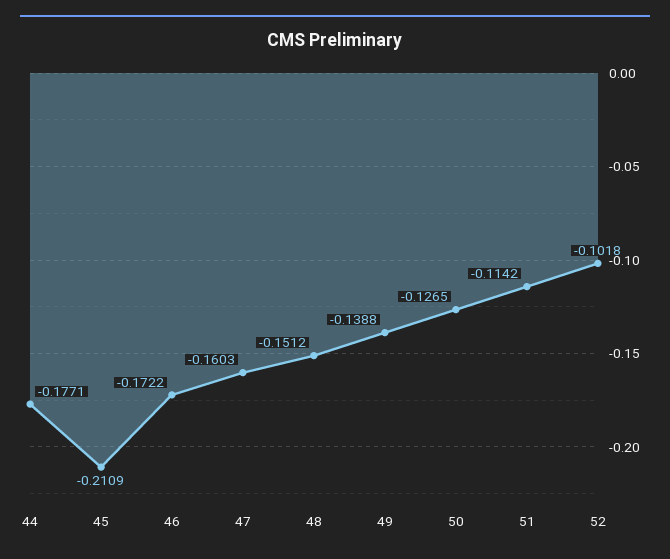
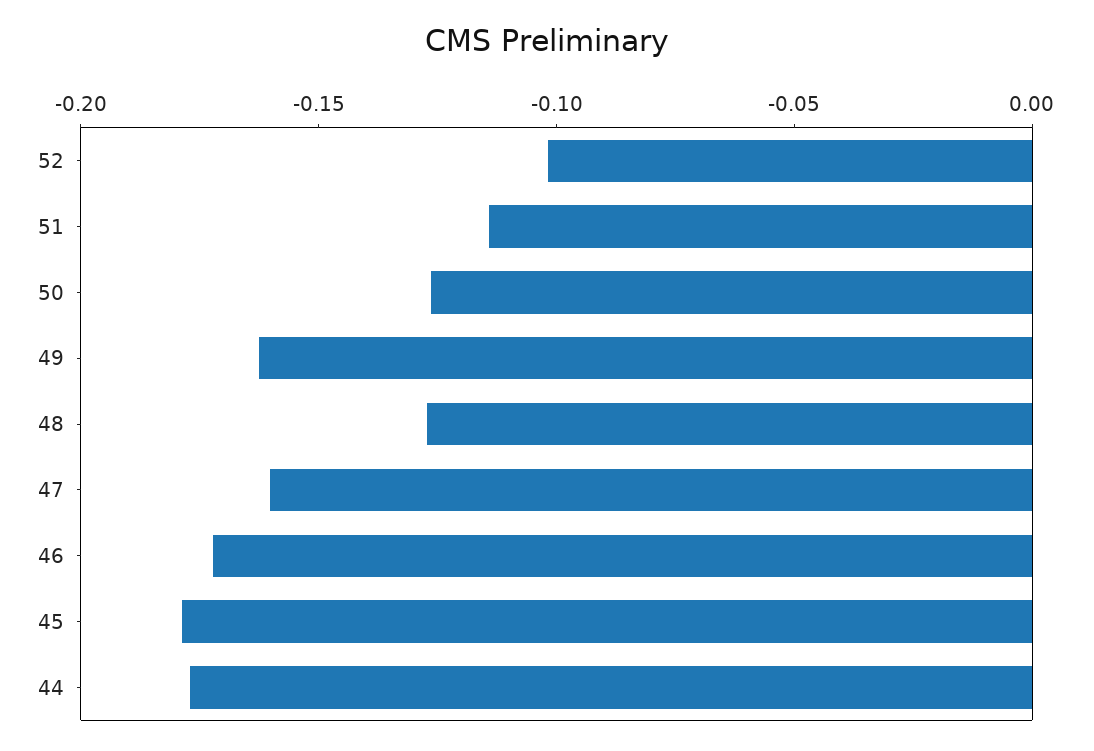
45: -0.2109 -> -0.18
48: -0.1512 -> -0.13
49: -0.1388 -> -0.16

